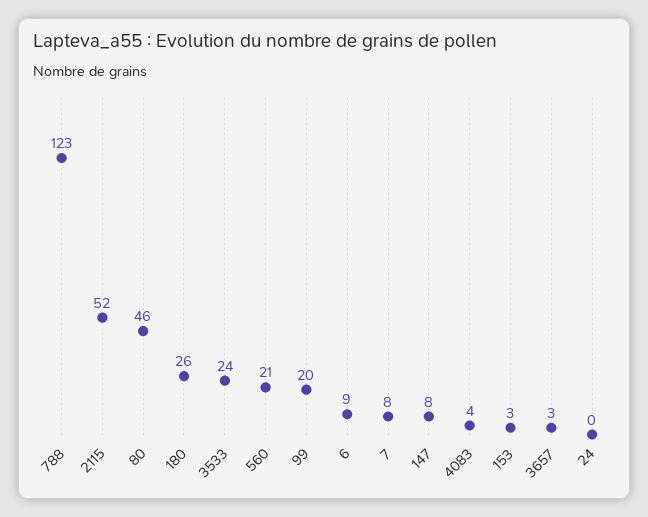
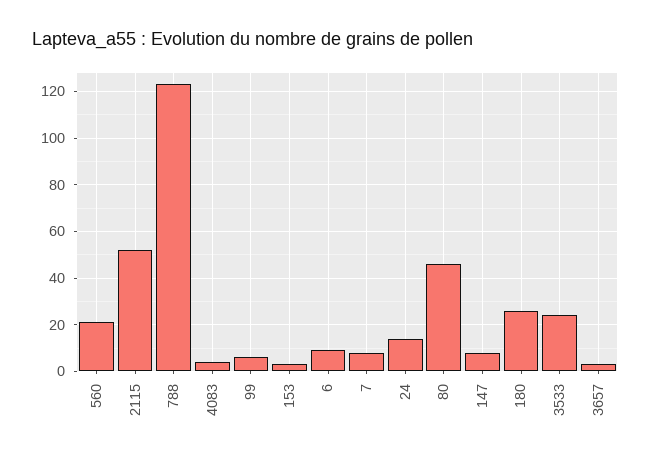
99: 20 -> 5
24: 0 -> 15

